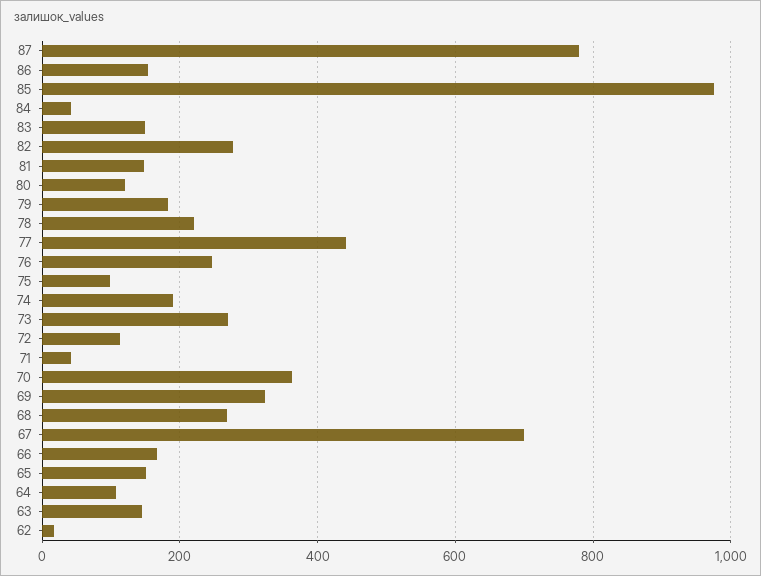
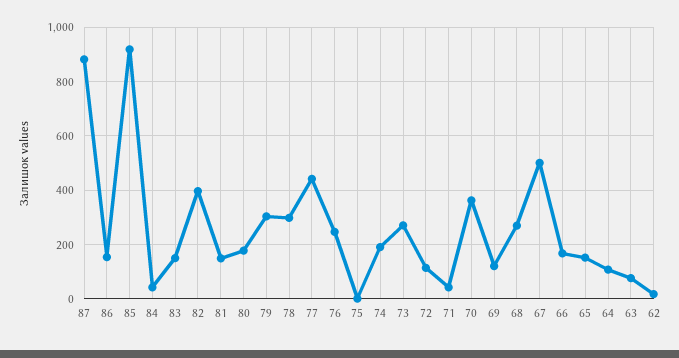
87: 780 -> 875
85: 980 -> 925
82: 280 -> 400
80: 120 -> 175
79: 180 -> 300
78: 220 -> 300
75: 100 -> 0
69: 320 -> 125
67: 700 -> 500
63: 140 -> 75

